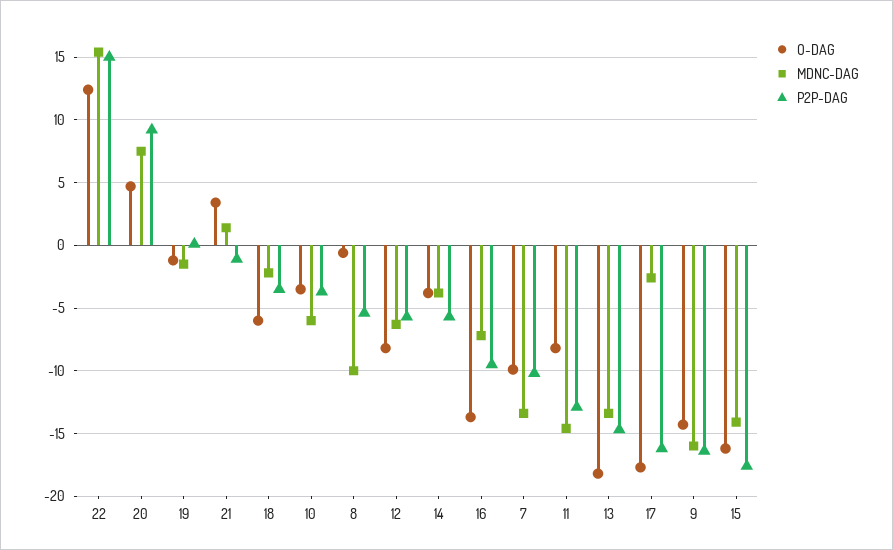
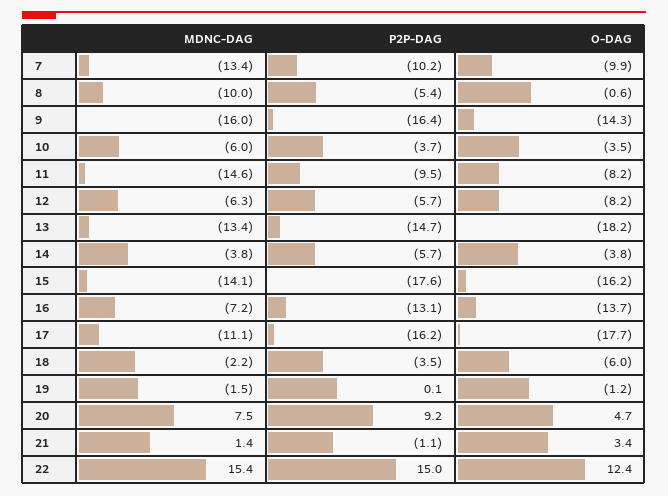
P2P-DAG, 16: -9.5 -> -13.1
P2P-DAG, 11: -13 -> -9.5
MDNC-DAG, 17: -2.5 -> -11.1

